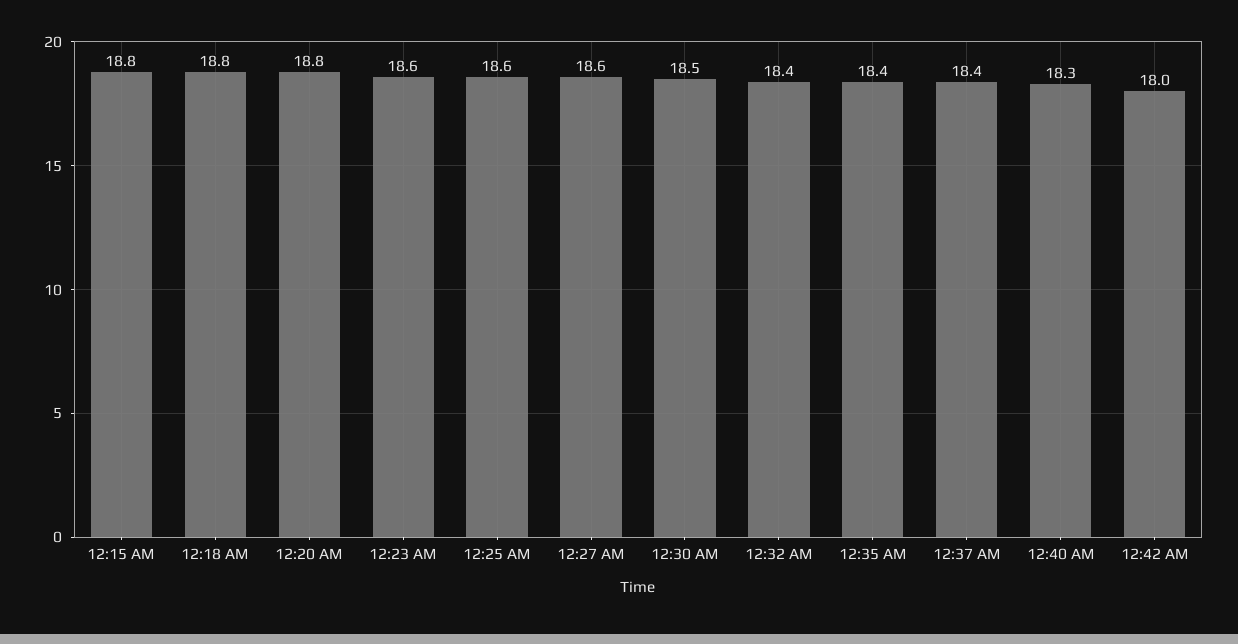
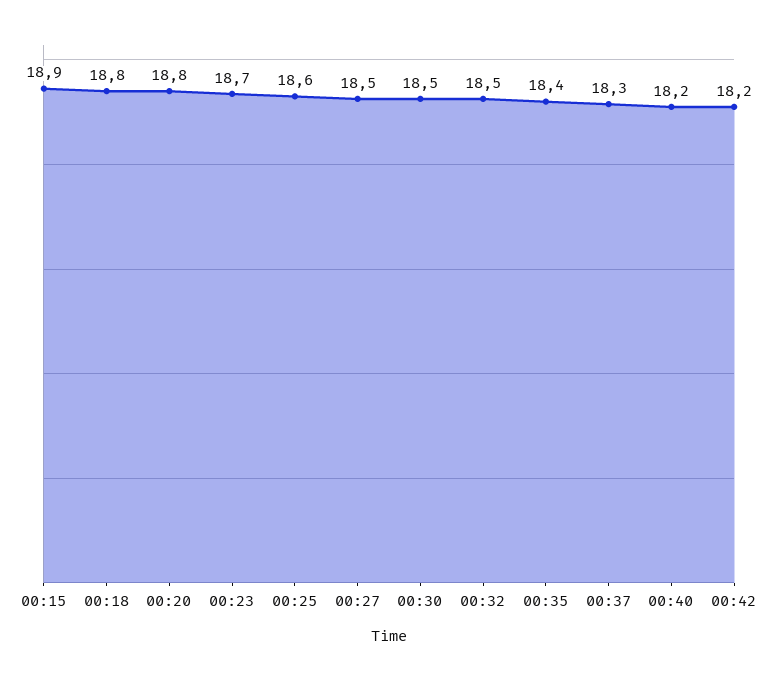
12:15 AM: 18.8 -> 18.9
12:23 AM: 18.6 -> 18.7
12:27 AM: 18.6 -> 18.5
12:32 AM: 18.4 -> 18.5
12:37 AM: 18.4 -> 18.3
12:40 AM: 18.3 -> 18.2
12:42 AM: 18 -> 18.2

